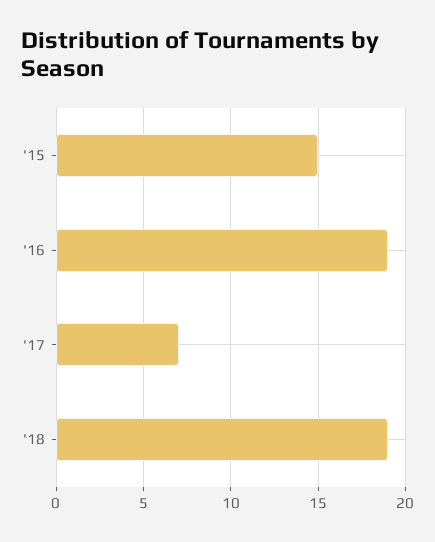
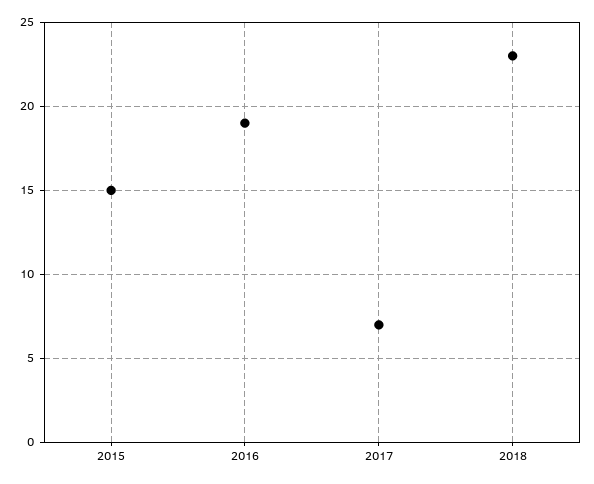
'18: 19 -> 23

